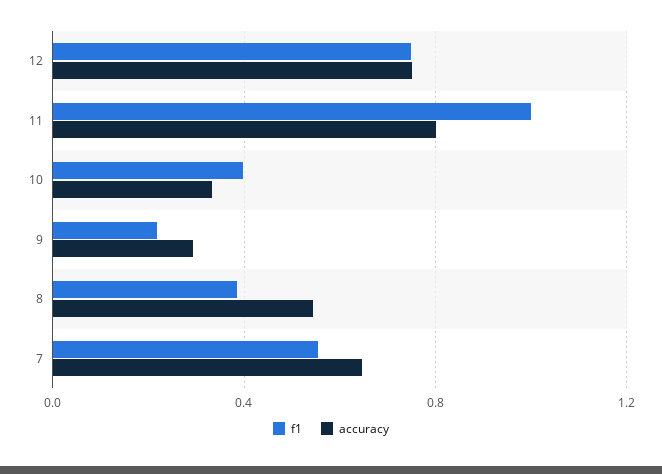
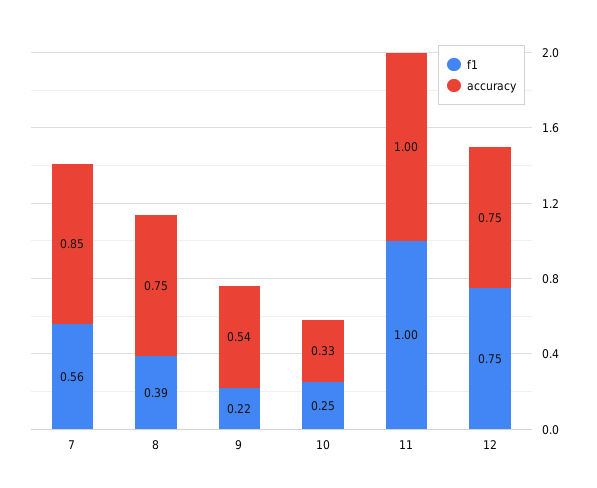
accuracy, 11: 0.8 -> 1
f1, 10: 0.4 -> 0.25
accuracy, 9: 0.3 -> 0.54
accuracy, 8: 0.55 -> 0.75
accuracy, 7: 0.65 -> 0.85

